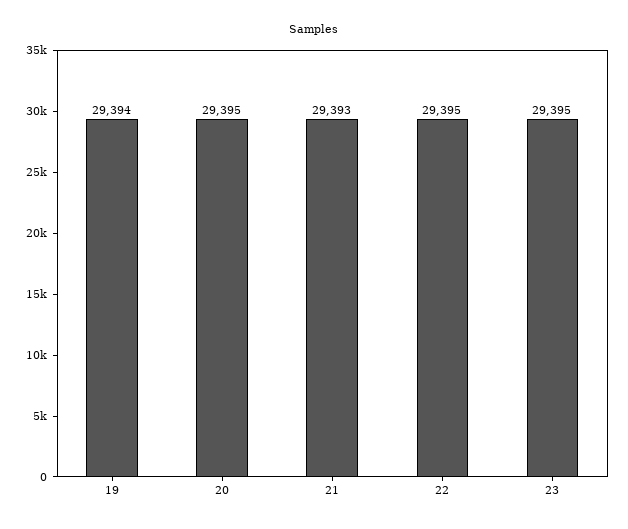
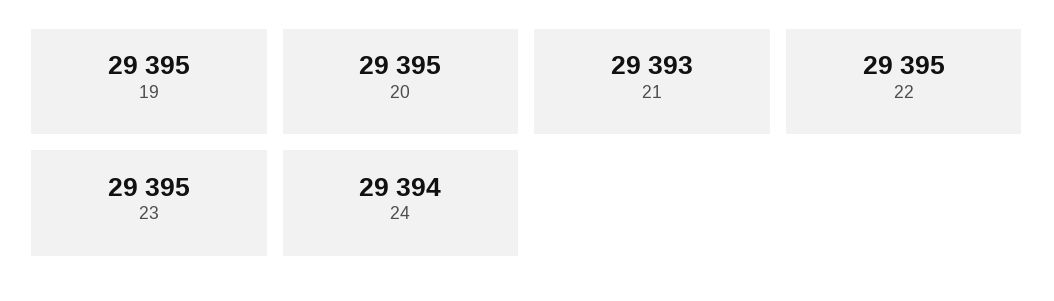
19: 29394 -> 29395
24: none -> 29394

